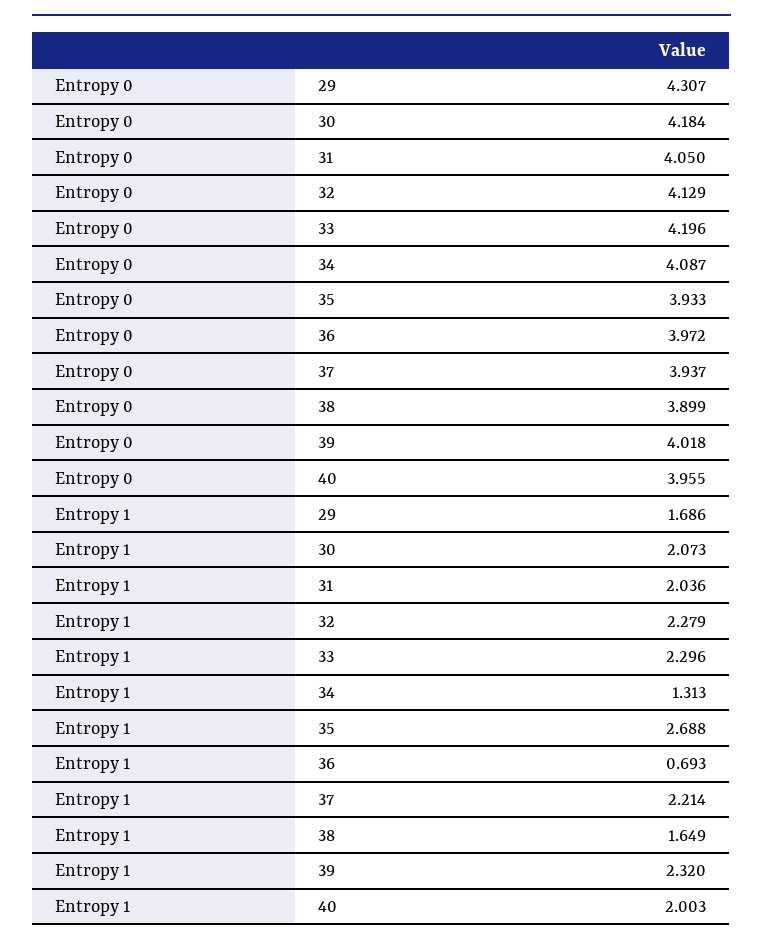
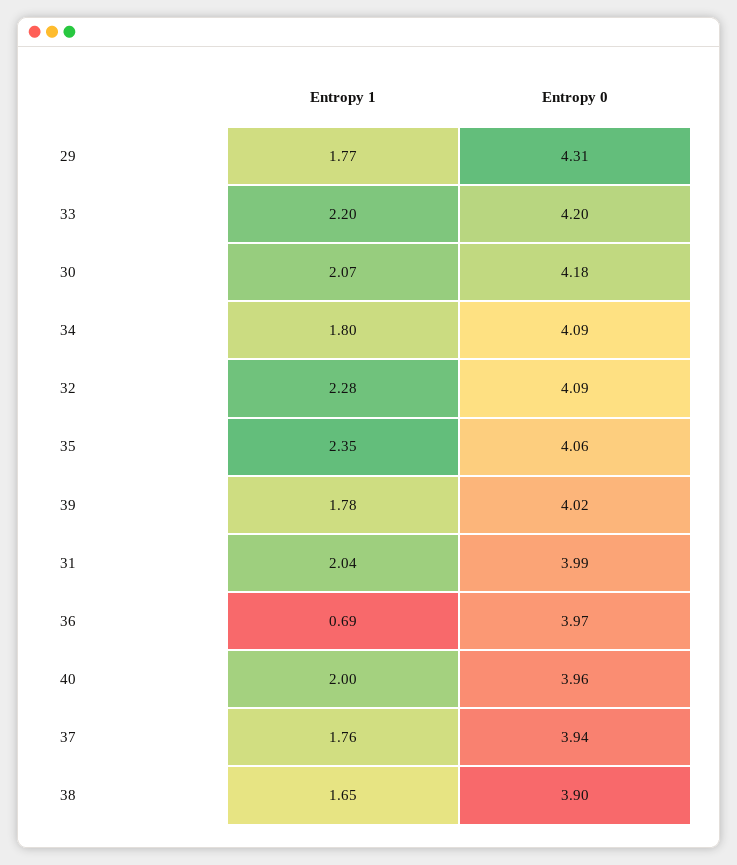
Entropy 0, 31: 4.05 -> 3.99
Entropy 0, 32: 4.129 -> 4.09
Entropy 0, 35: 3.933 -> 4.06
Entropy 1, 29: 1.686 -> 1.77
Entropy 1, 33: 2.296 -> 2.2
Entropy 1, 34: 1.313 -> 1.8
Entropy 1, 35: 2.688 -> 2.35
Entropy 1, 37: 2.214 -> 1.76
Entropy 1, 39: 2.32 -> 1.78

